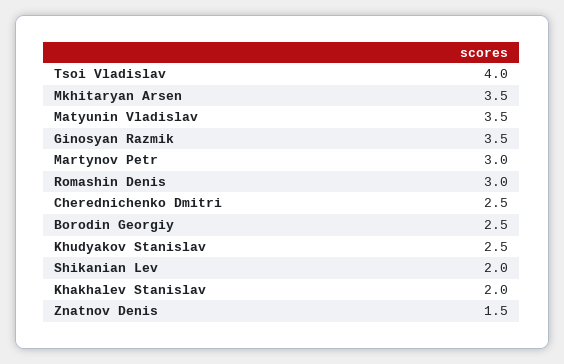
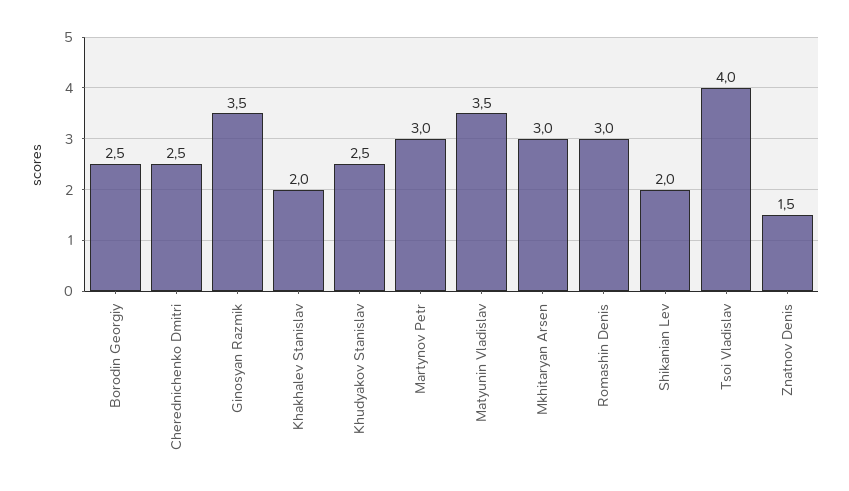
Mkhitaryan Arsen: 3.5 -> 3

